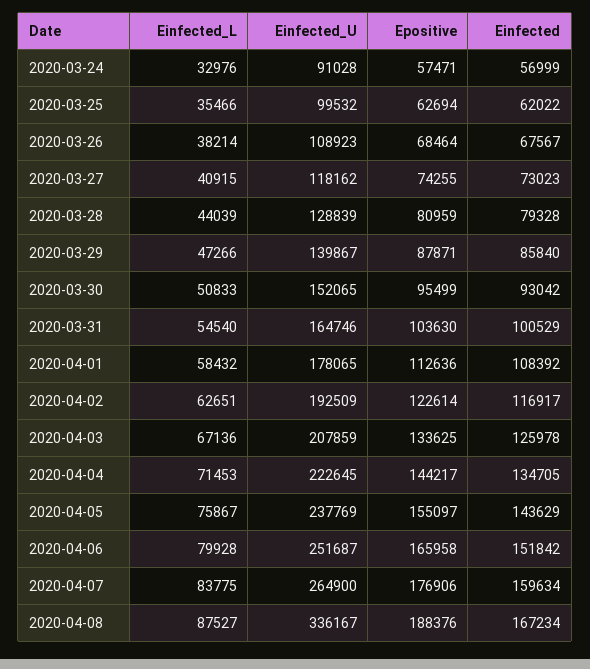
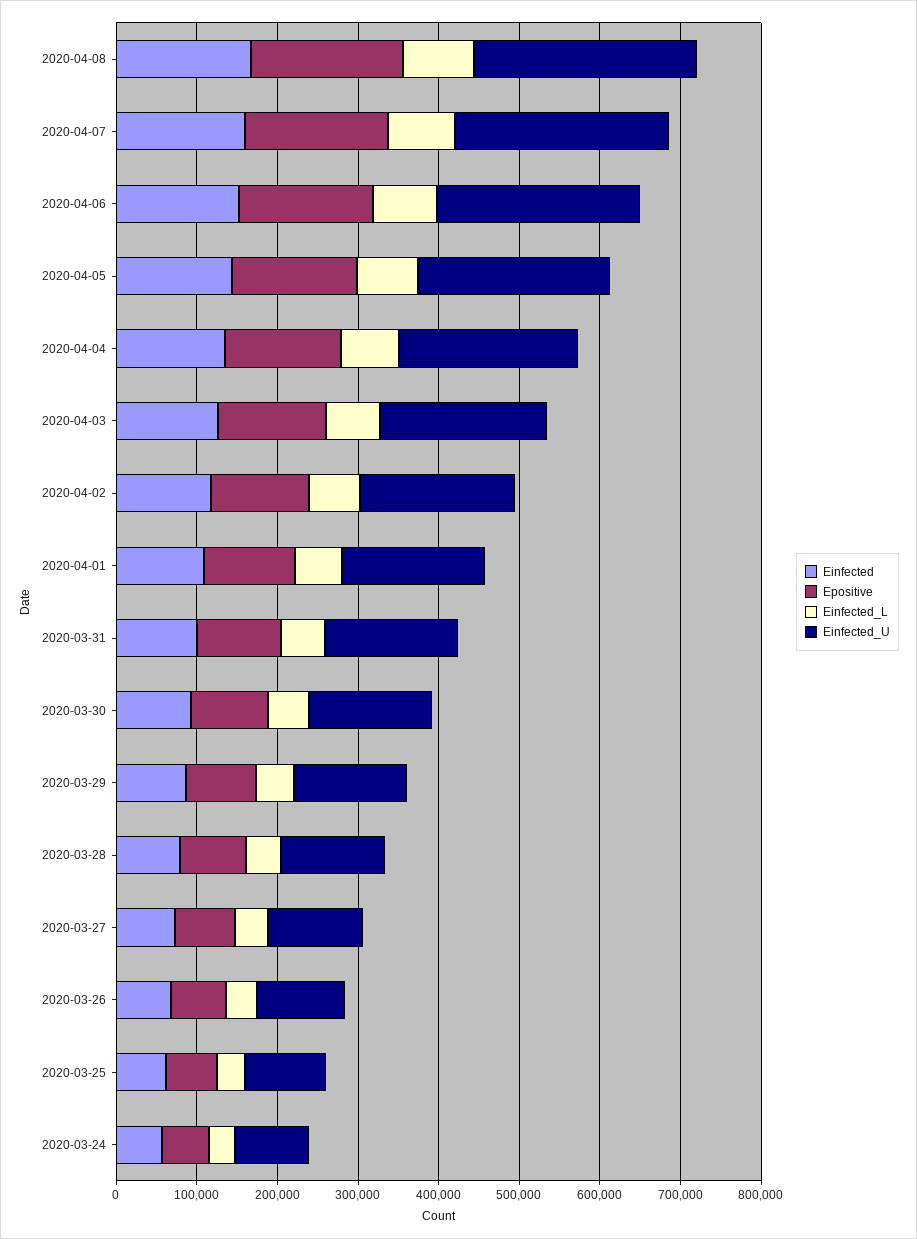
Einfected_U, 2020-04-08: 336167 -> 280000

